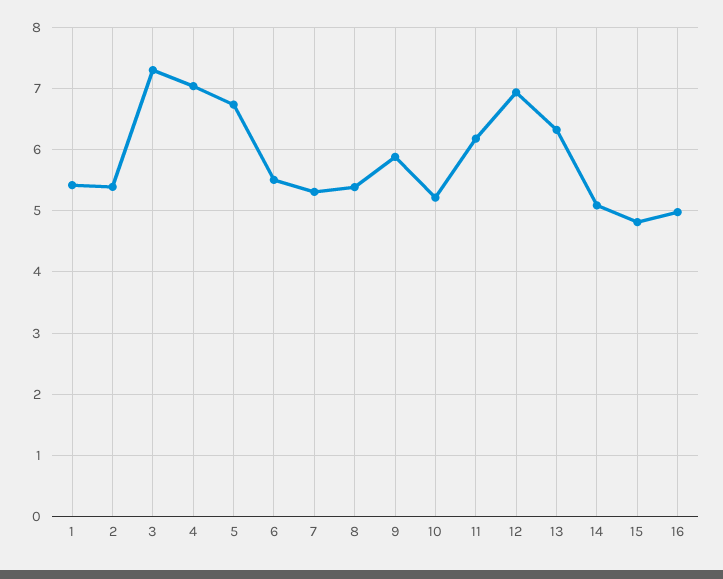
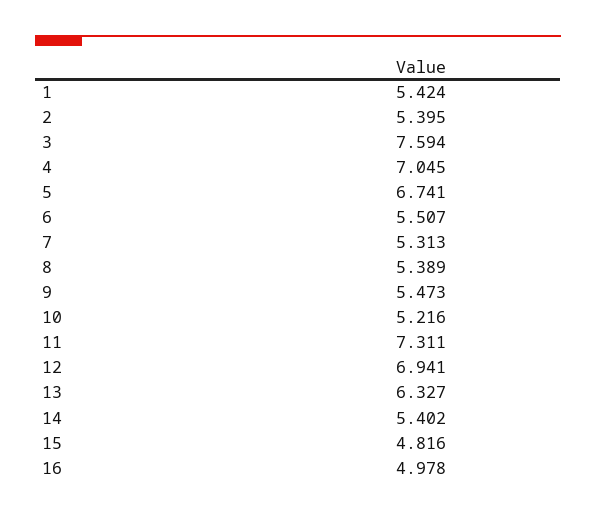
3: 7.3 -> 7.594
9: 5.9 -> 5.473
11: 6.2 -> 7.311
14: 5.1 -> 5.402

